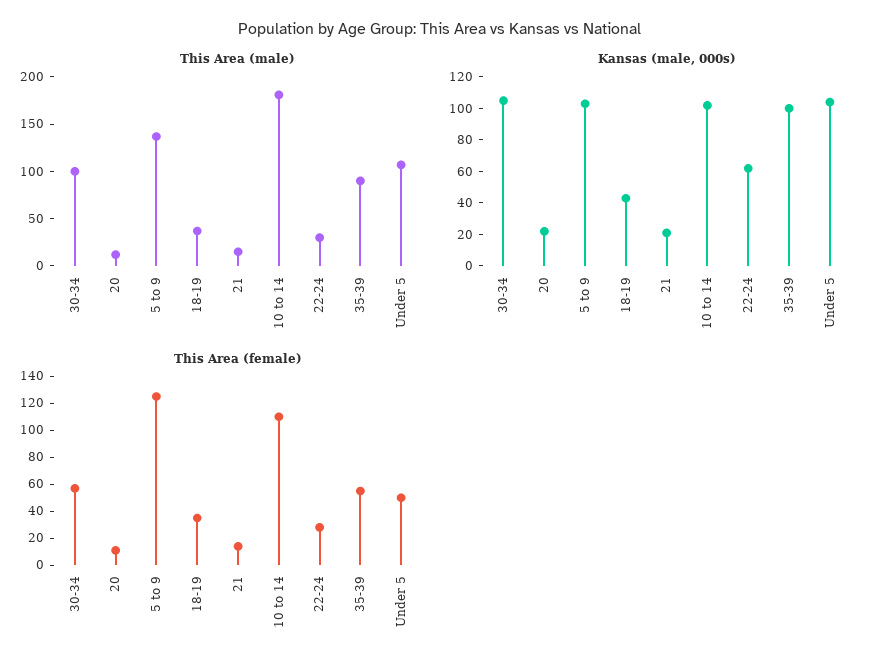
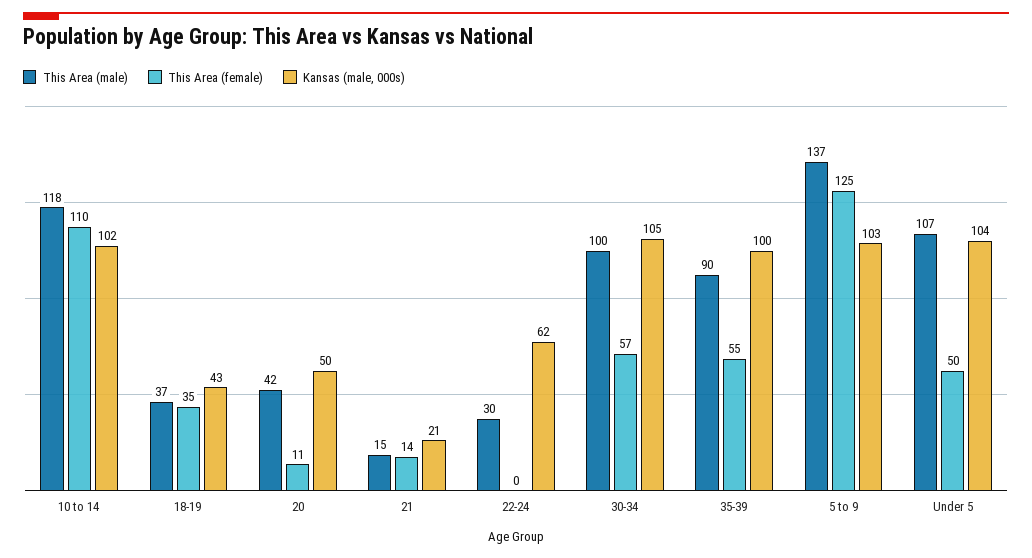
This Area (male), 20: 10 -> 42
This Area (male), 10 to 14: 180 -> 118
Kansas (male, 000s), 20: 20 -> 50
This Area (female), 22-24: 30 -> 0

